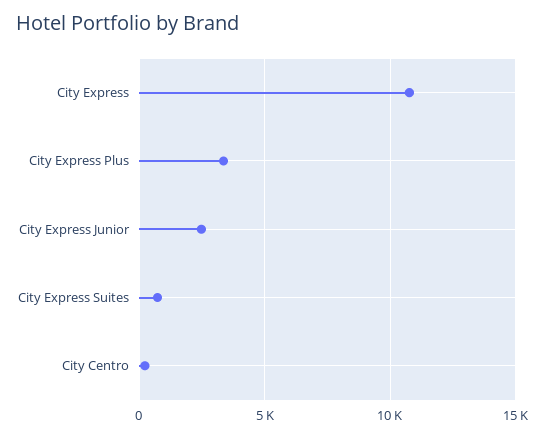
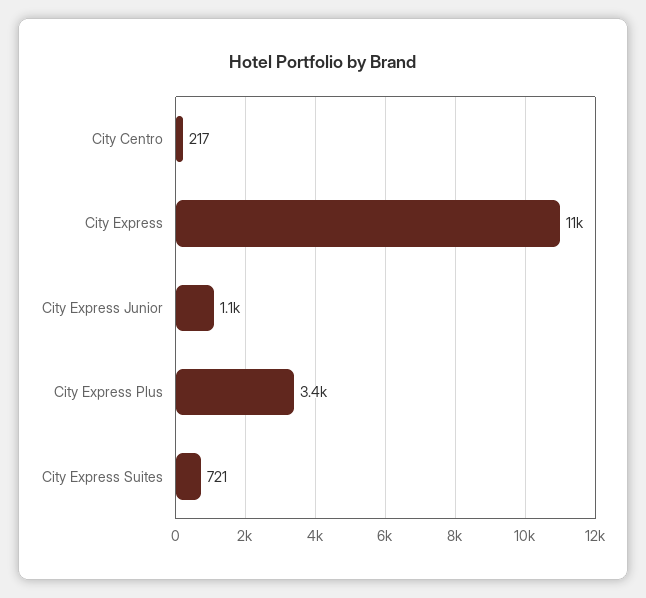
City Express Junior: 2500 -> 1100

